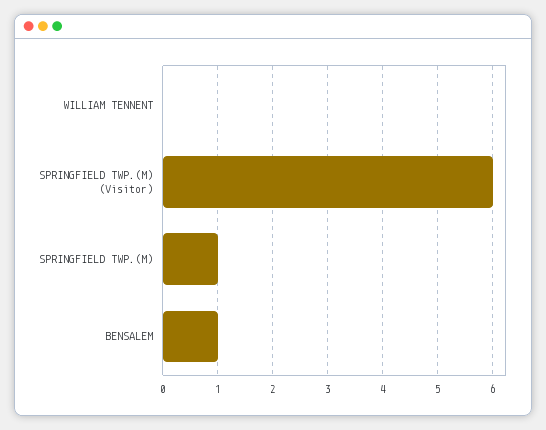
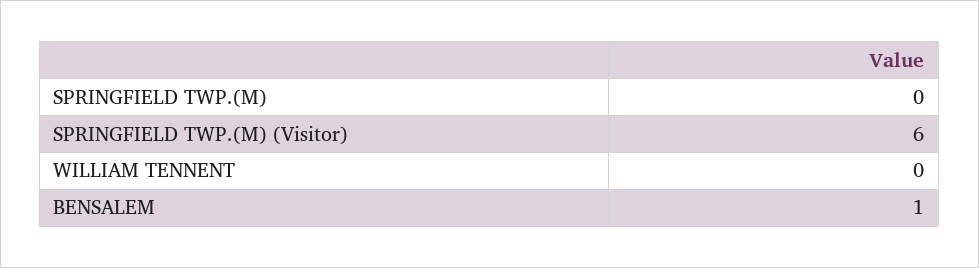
SPRINGFIELD TWP.(M): 1 -> 0

